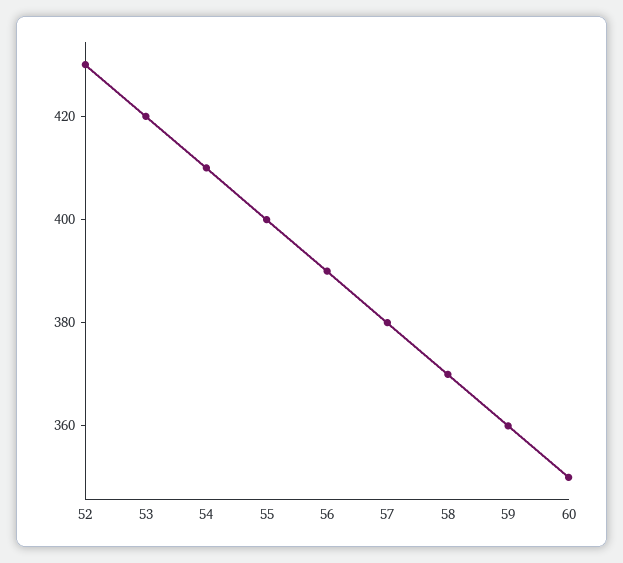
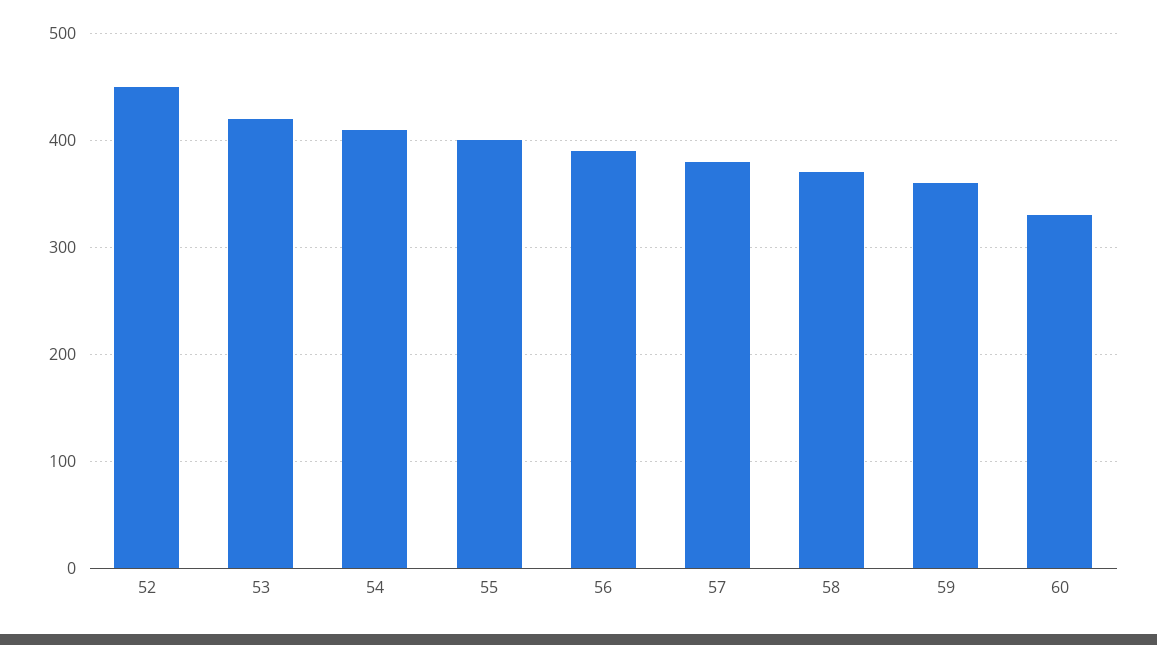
52: 430 -> 450
60: 350 -> 330

